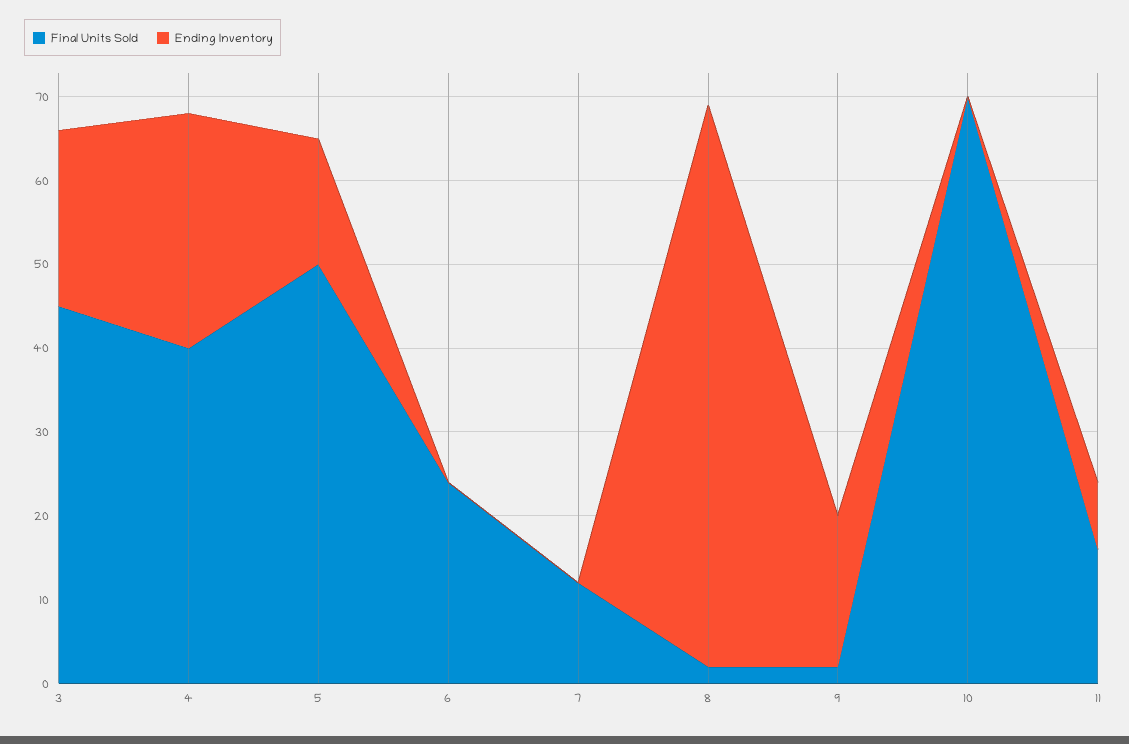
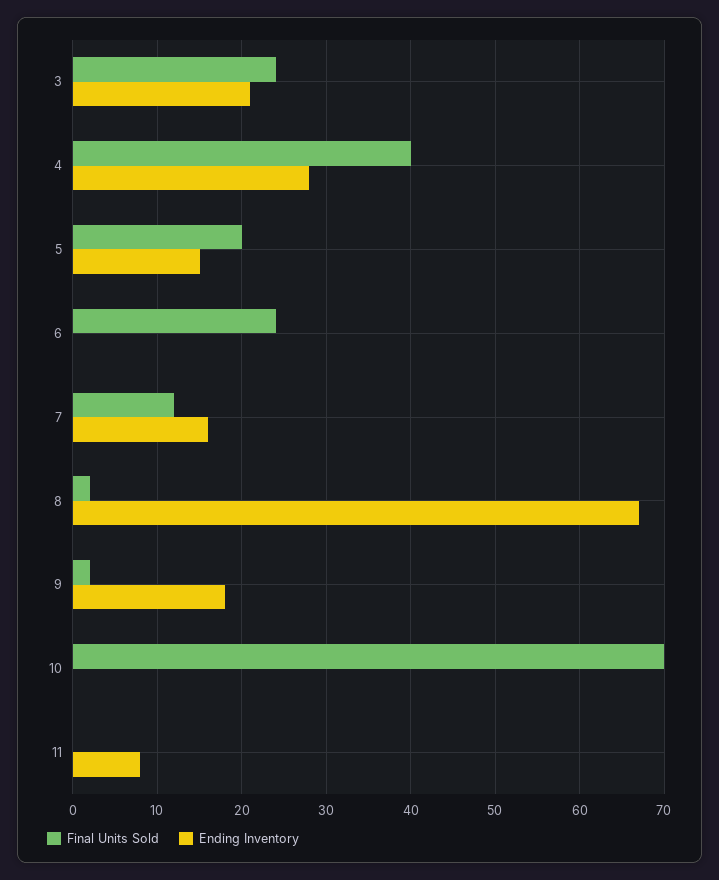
Final Units Sold, 3: 45 -> 24
Final Units Sold, 5: 50 -> 20
Ending Inventory, 7: 0 -> 16
Final Units Sold, 11: 16 -> 0

